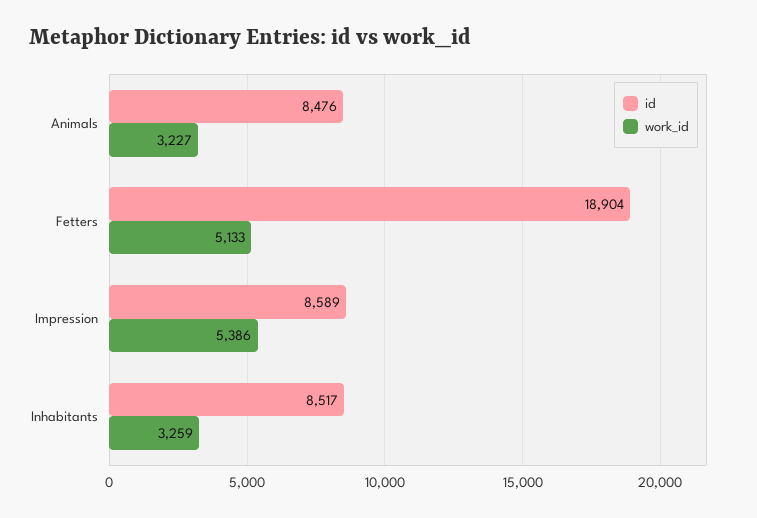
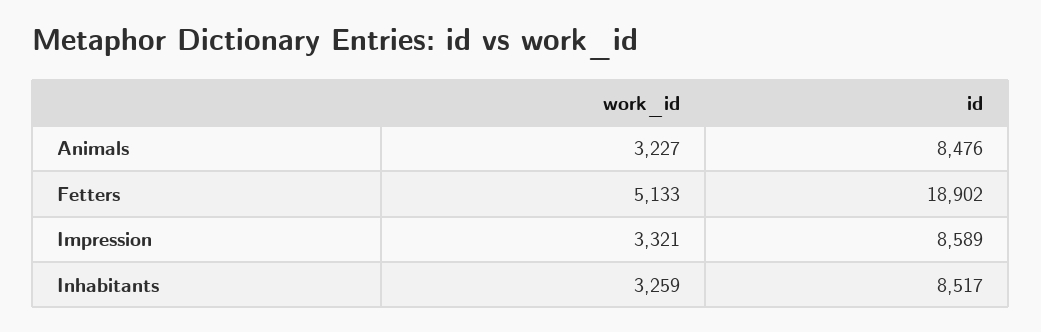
id, Fetters: 18904 -> 18902
work_id, Impression: 5386 -> 3321

